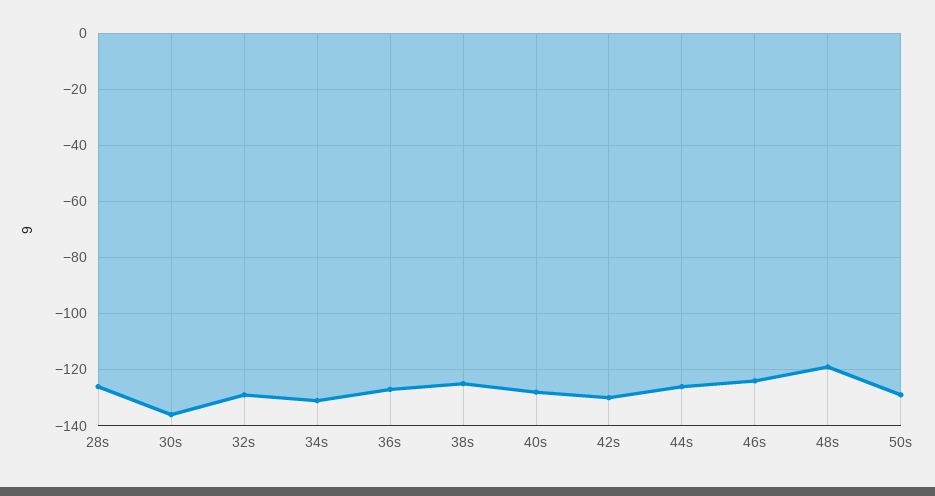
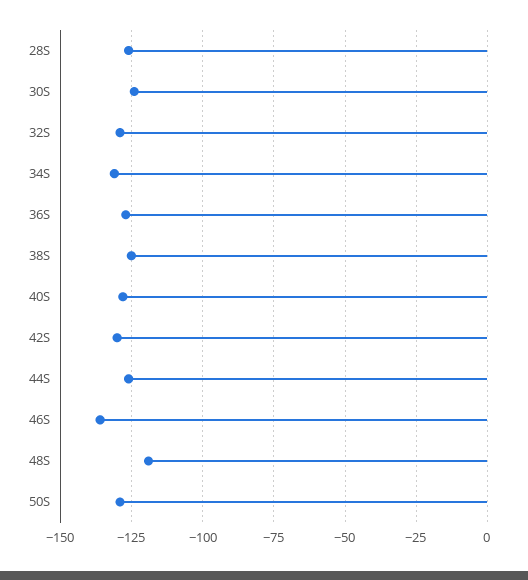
30s: -135 -> -125
46s: -125 -> -135

